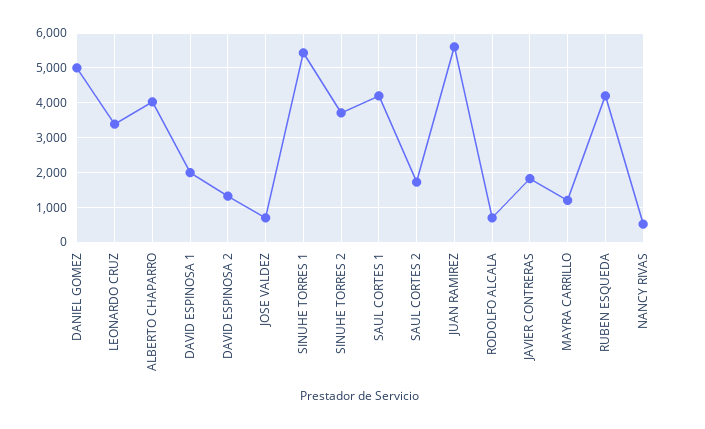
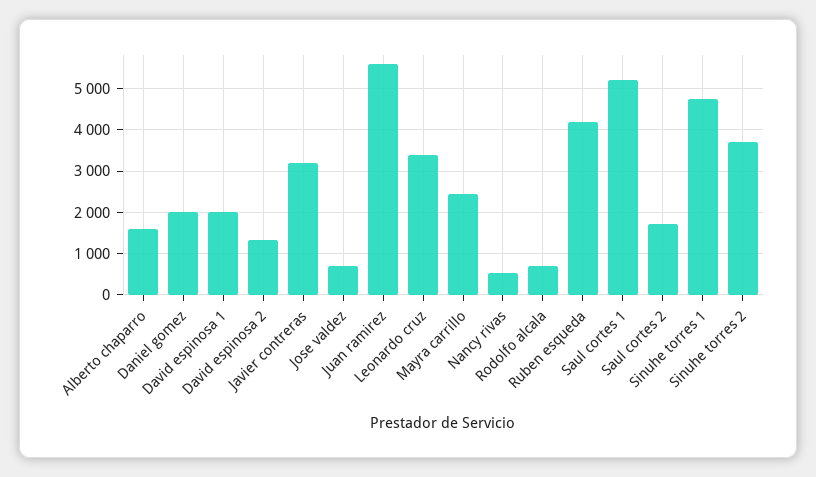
DANIEL GOMEZ: 5000 -> 2000
ALBERTO CHAPARRO: 4000 -> 1600
SINUHE TORRES 1: 5400 -> 4800
SAUL CORTES 1: 4200 -> 5200
JAVIER CONTRERAS: 1800 -> 3200
MAYRA CARRILLO: 1200 -> 2400

